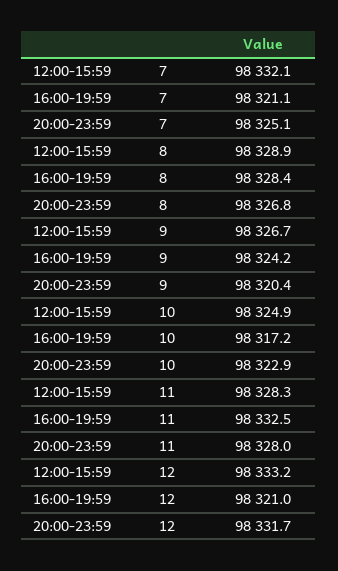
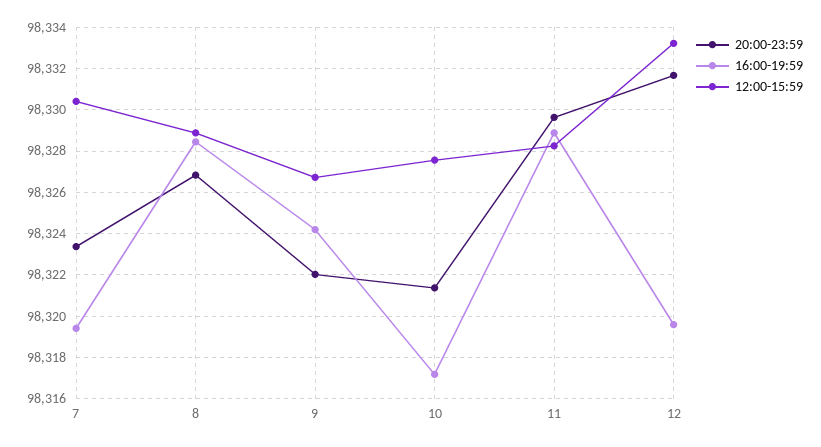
12:00-15:59, 7: 98332.1 -> 98330.5
16:00-19:59, 7: 98321.1 -> 98319.5
20:00-23:59, 7: 98325.1 -> 98323.5
20:00-23:59, 9: 98320.4 -> 98322
12:00-15:59, 10: 98324.9 -> 98327.5
20:00-23:59, 10: 98322.9 -> 98321.5
16:00-19:59, 11: 98332.5 -> 98329
20:00-23:59, 11: 98328 -> 98329.5
16:00-19:59, 12: 98321 -> 98319.5

